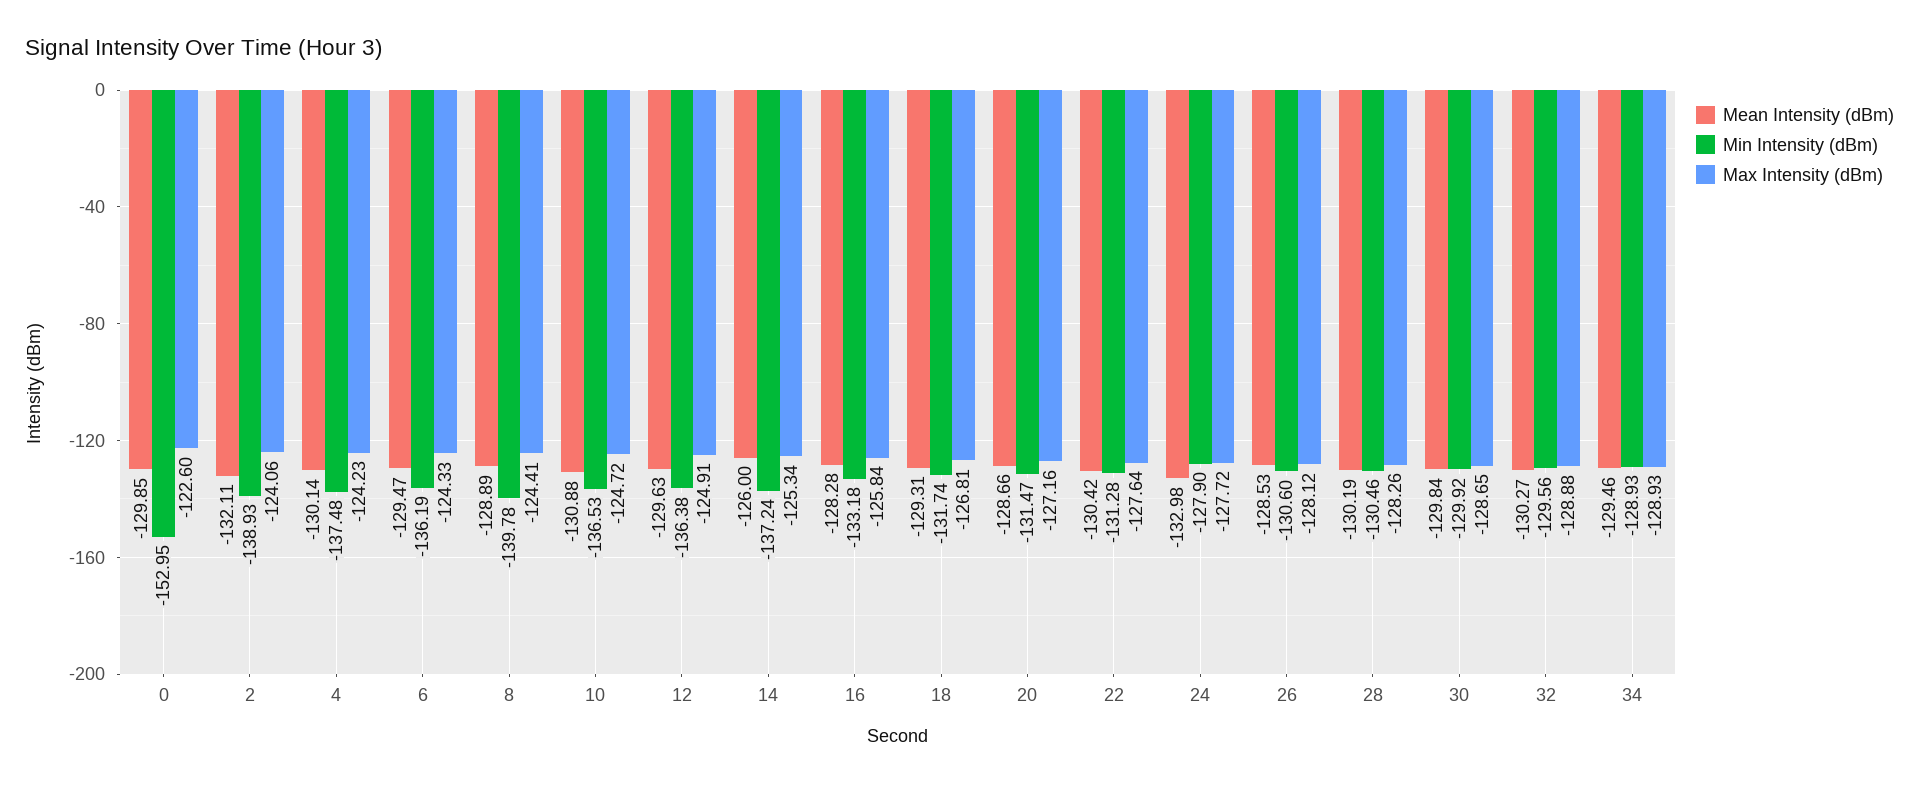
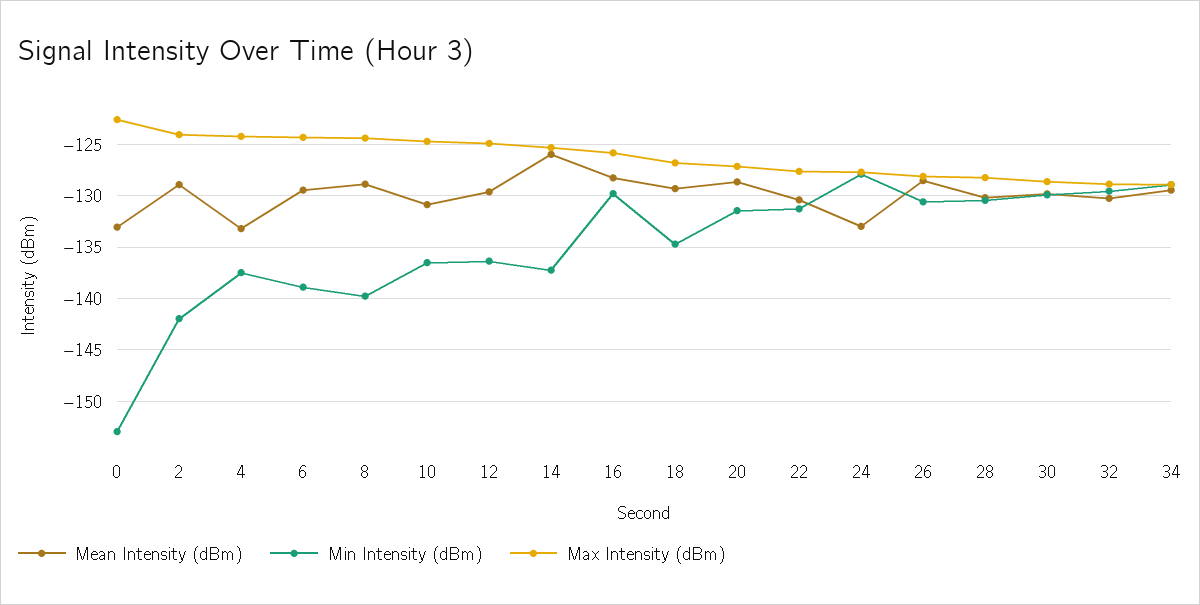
Mean Intensity (dBm), 0: -129.85 -> -133
Mean Intensity (dBm), 2: -132.11 -> -129
Min Intensity (dBm), 2: -138.93 -> -142
Mean Intensity (dBm), 4: -130.14 -> -133
Min Intensity (dBm), 6: -136.19 -> -139
Min Intensity (dBm), 16: -133.18 -> -130
Min Intensity (dBm), 18: -131.74 -> -135

